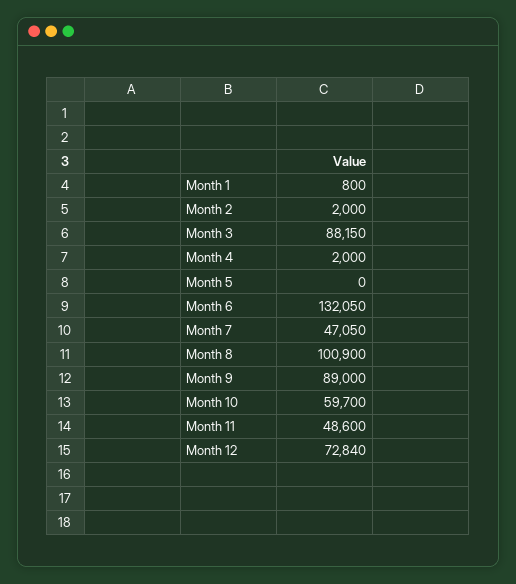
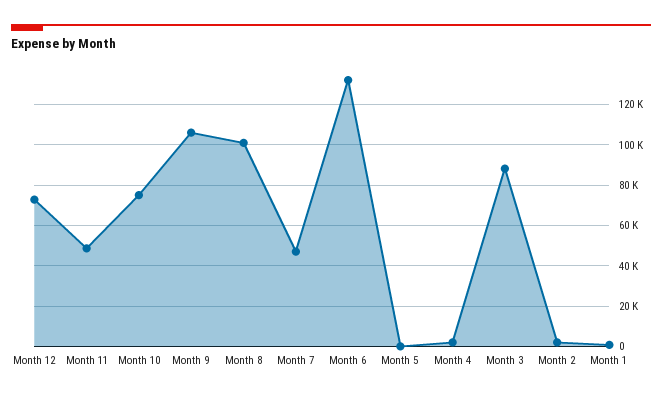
Month 9: 89000 -> 105000
Month 10: 59700 -> 75000

